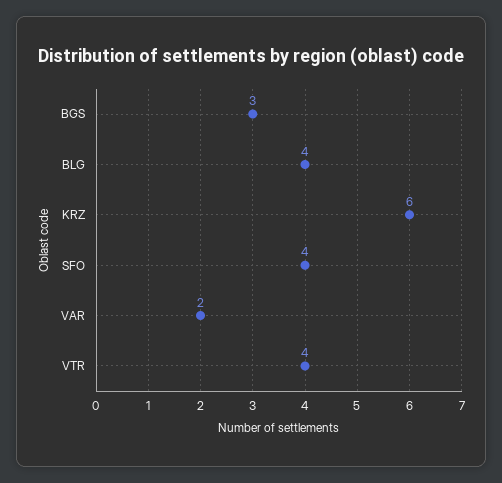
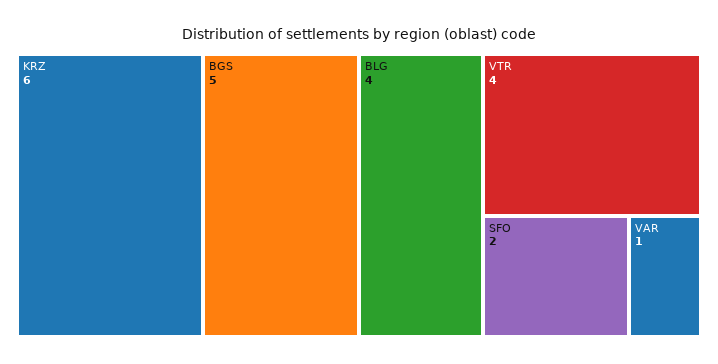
BGS: 3 -> 5
SFO: 4 -> 2
VAR: 2 -> 1

